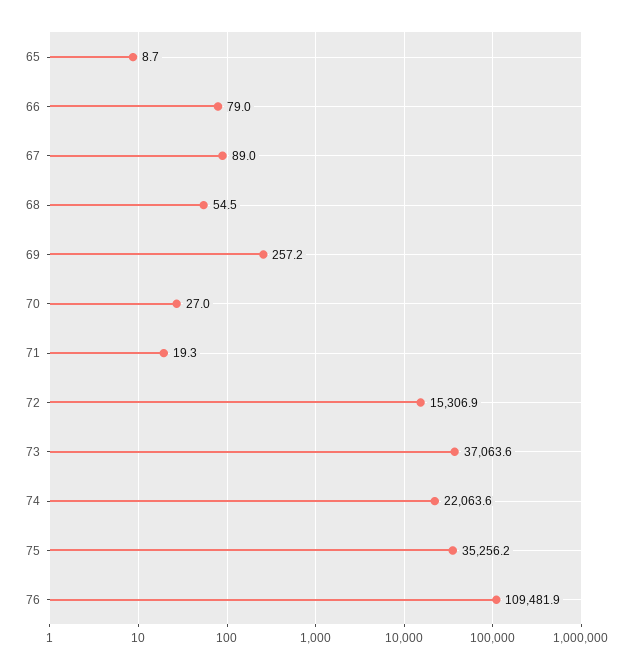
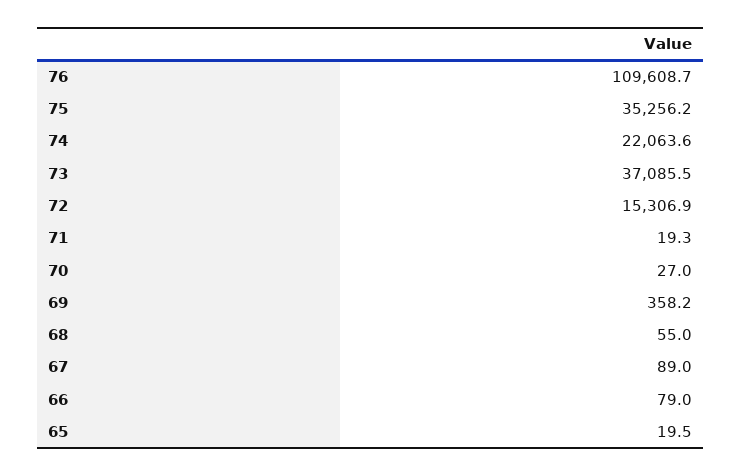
65: 8.7 -> 19.5
68: 54.5 -> 55
69: 257.2 -> 358.2
73: 37063.6 -> 37085.5
76: 109481.9 -> 109608.7

